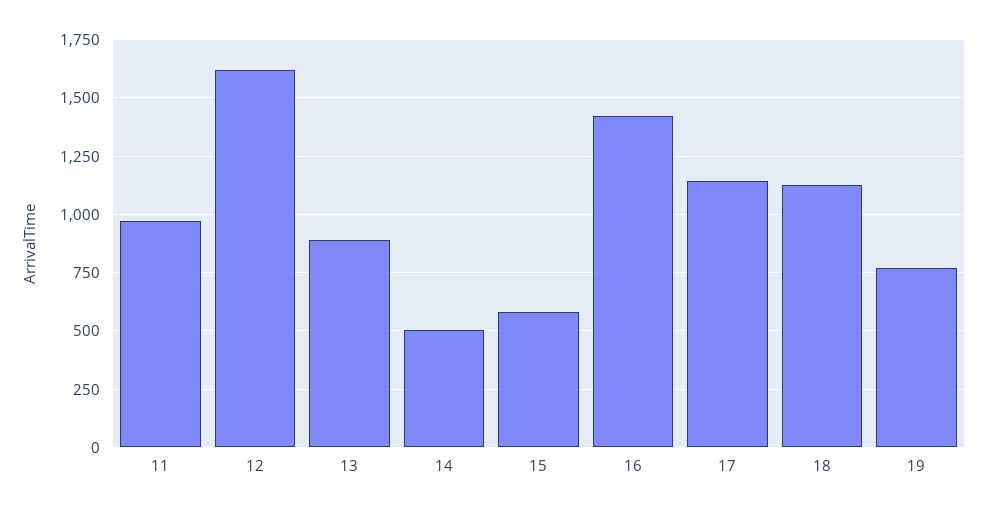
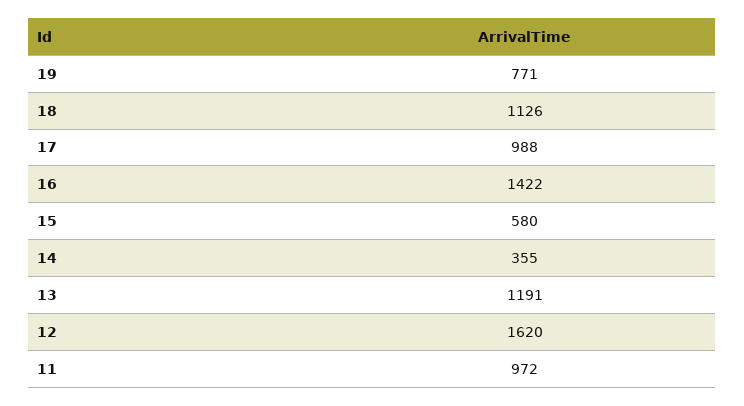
13: 900 -> 1191
14: 500 -> 355
17: 1150 -> 988

